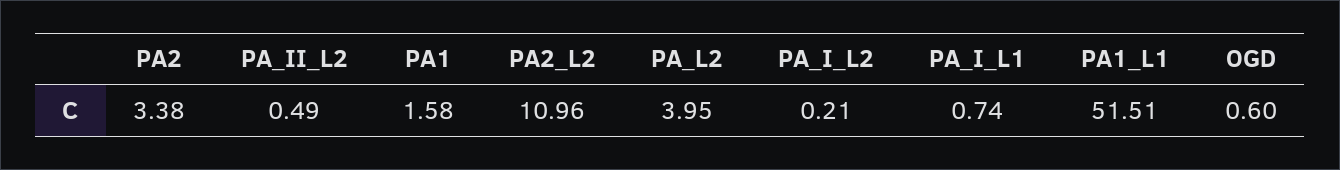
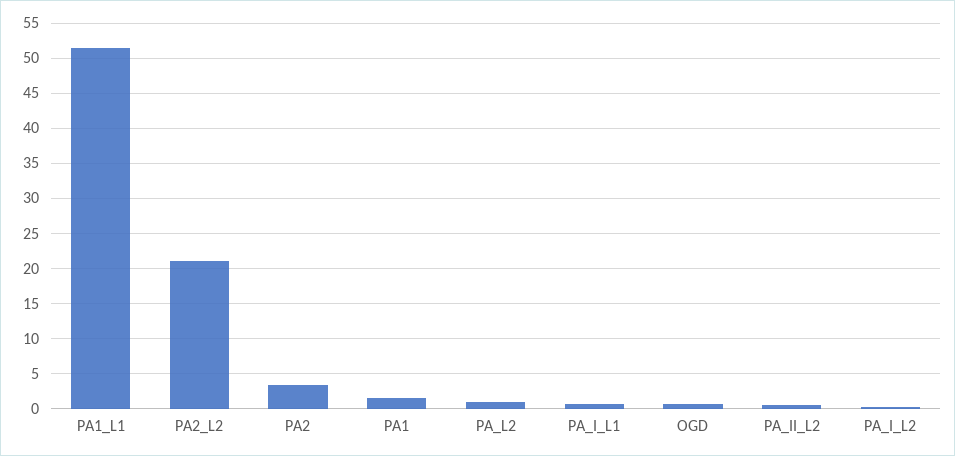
PA2_L2: 10.96 -> 21
PA_L2: 3.95 -> 1

